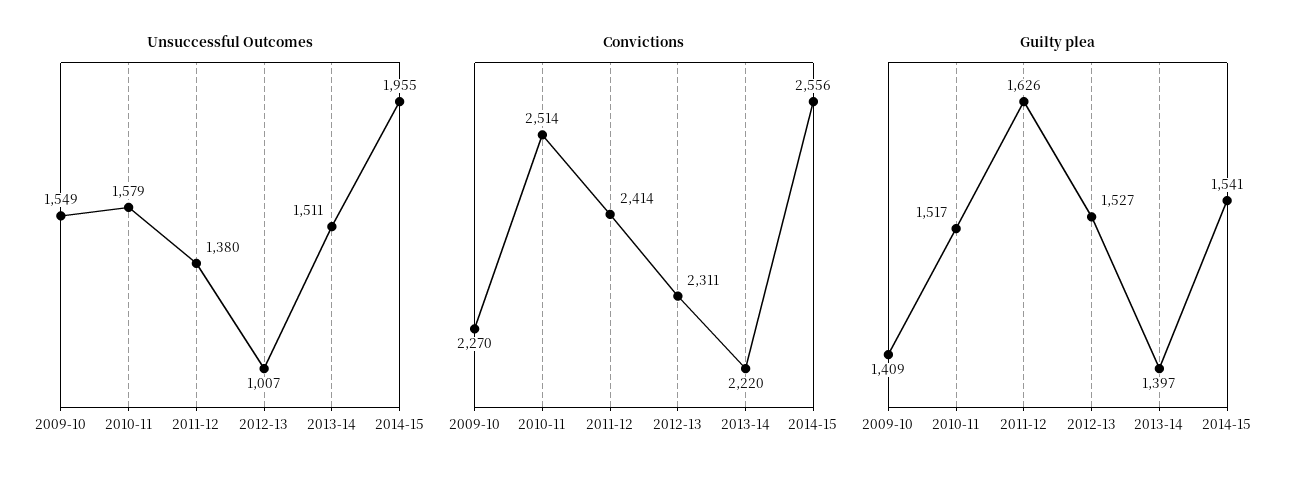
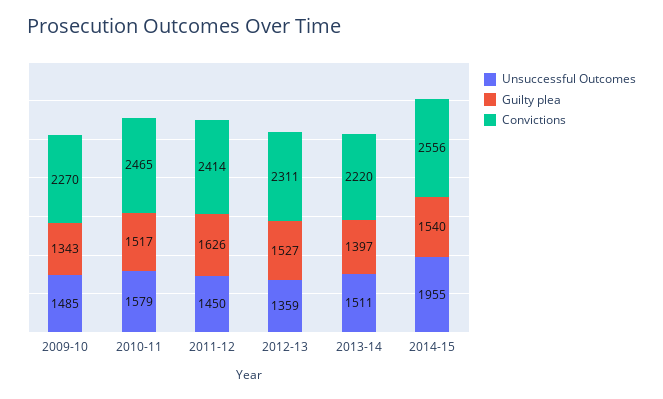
Unsuccessful Outcomes, 2009-10: 1549 -> 1485
Unsuccessful Outcomes, 2011-12: 1380 -> 1450
Unsuccessful Outcomes, 2012-13: 1007 -> 1359
Convictions, 2010-11: 2514 -> 2465
Guilty plea, 2009-10: 1409 -> 1343
Guilty plea, 2014-15: 1541 -> 1540

